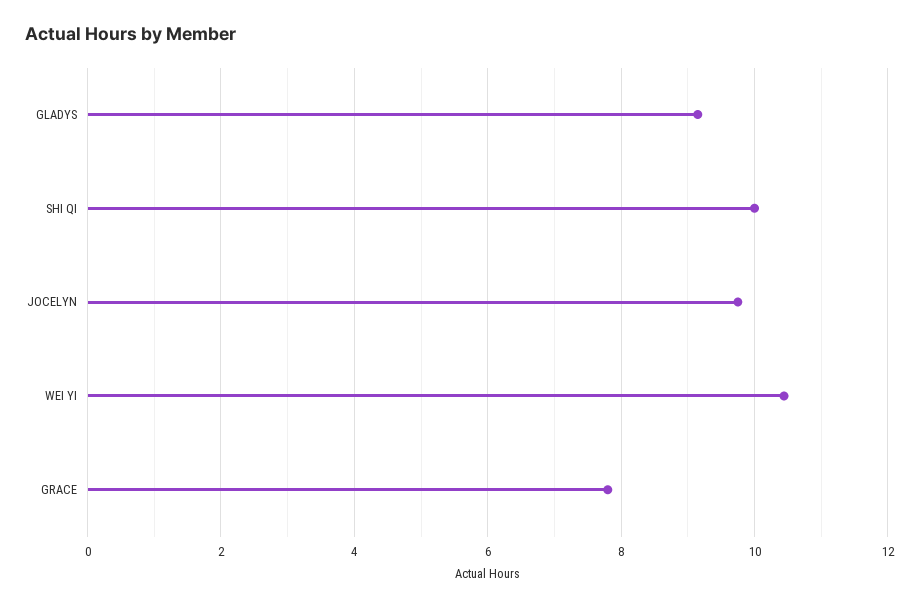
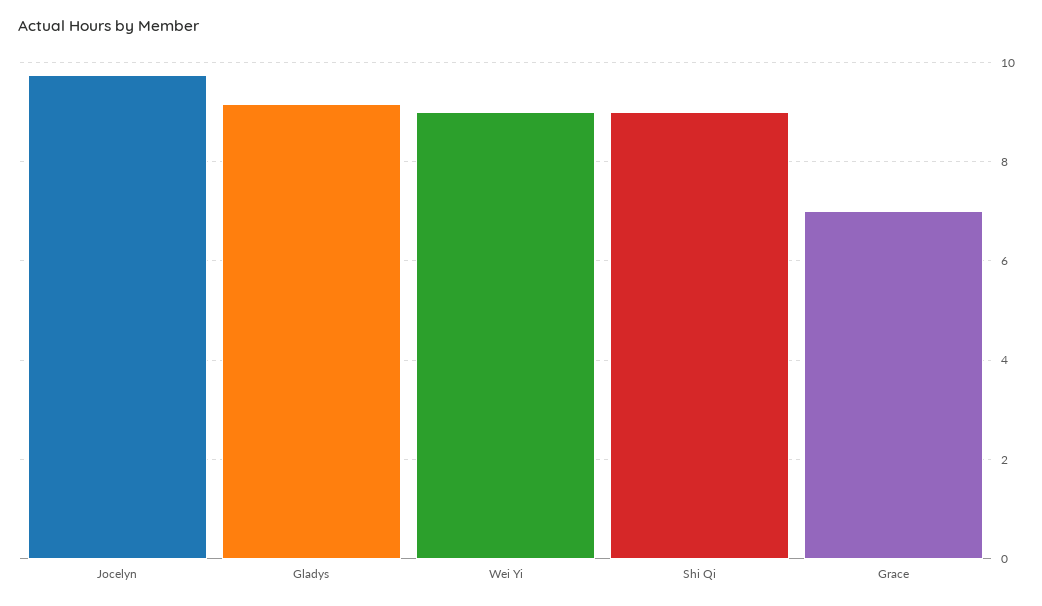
SHI QI: 10 -> 9
WEI YI: 10.4 -> 9
GRACE: 7.8 -> 7

